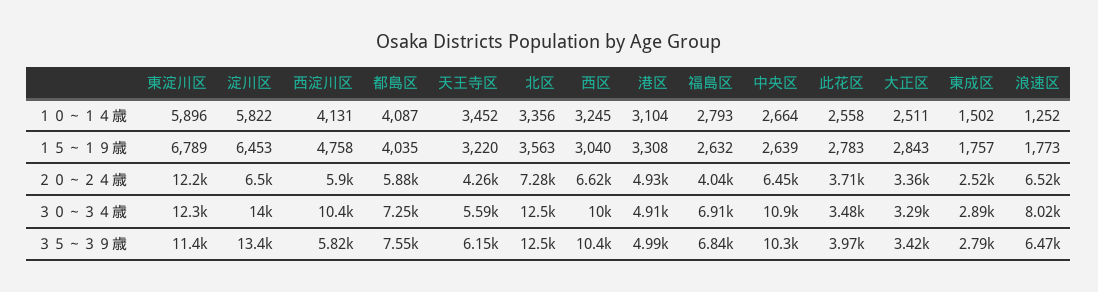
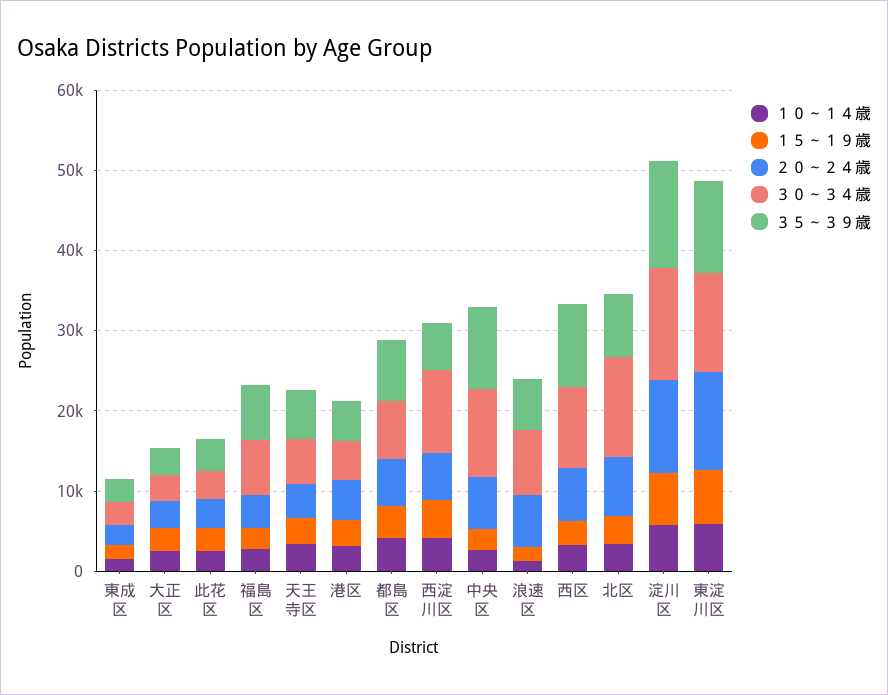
２０～２４歳, 淀川区: 6500 -> 12000
３５～３９歳, 北区: 12500 -> 8000

